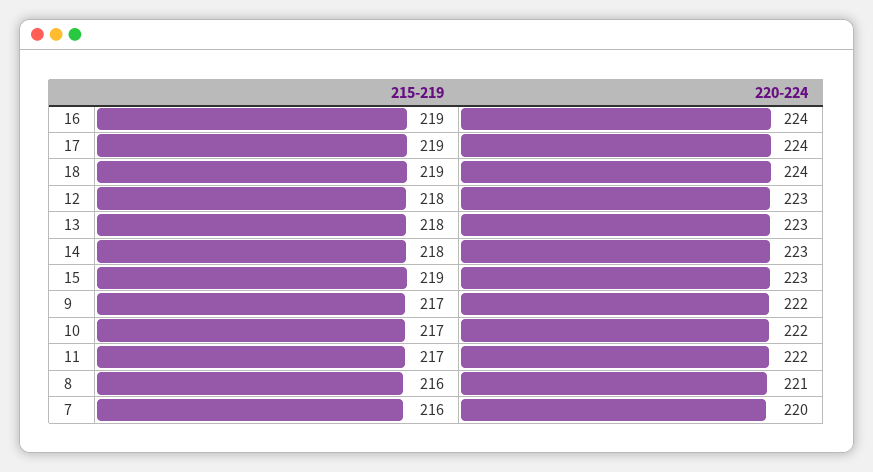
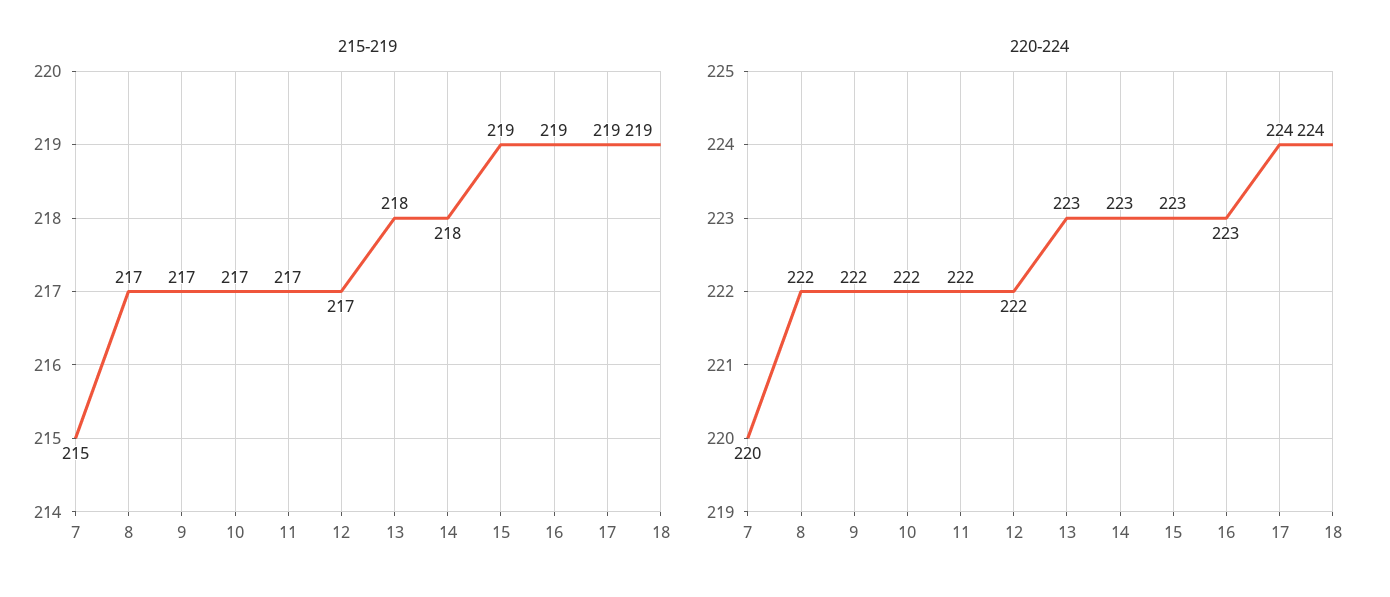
220-224, 16: 224 -> 223
215-219, 12: 218 -> 217
220-224, 12: 223 -> 222
215-219, 8: 216 -> 217
220-224, 8: 221 -> 222
215-219, 7: 216 -> 215

